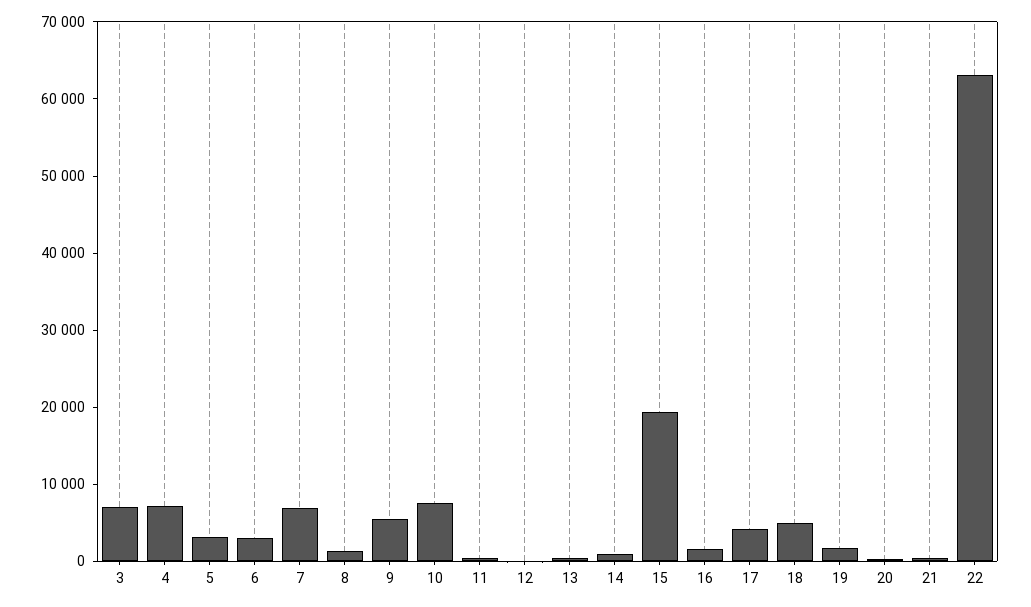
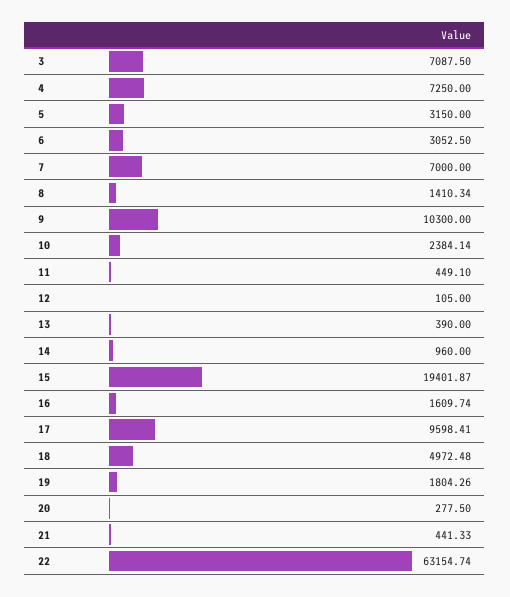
9: 6000 -> 10300
10: 8000 -> 2384.14
17: 4000 -> 9598.41

